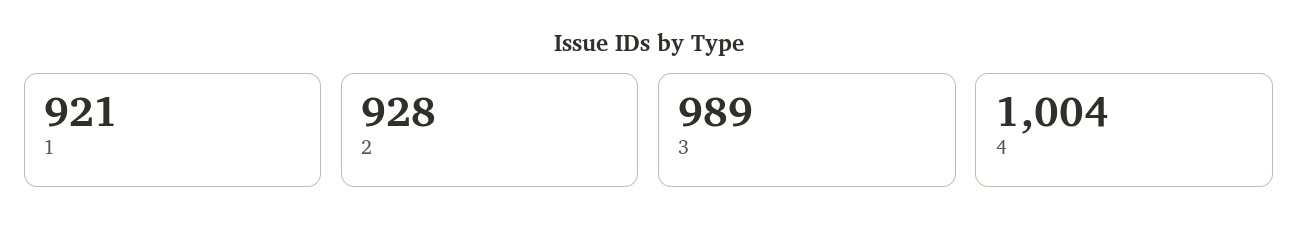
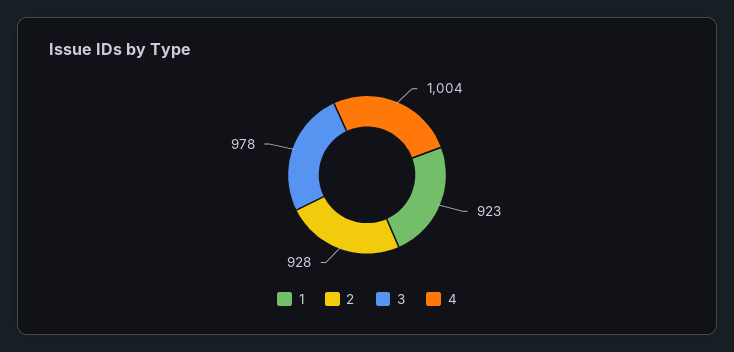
1: 921 -> 923
3: 989 -> 978

